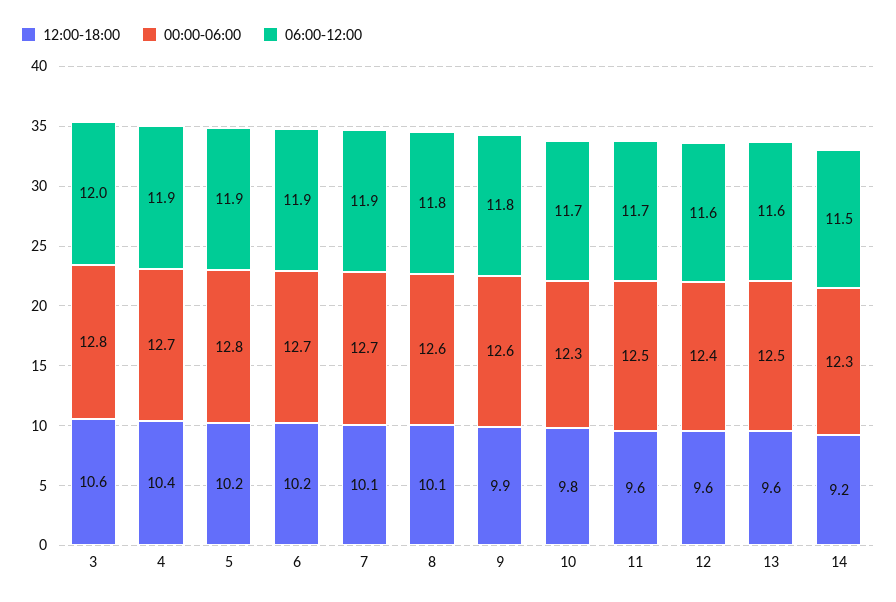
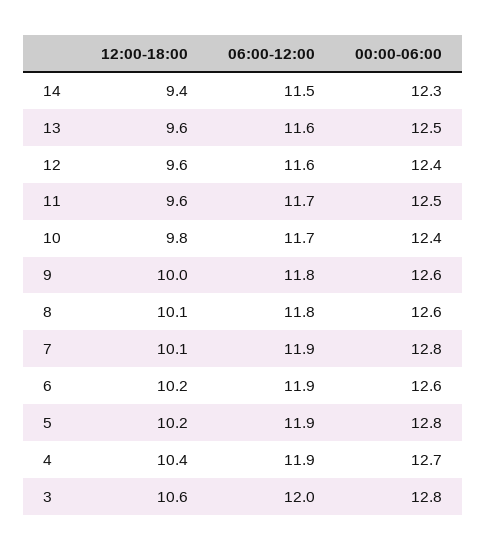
00:00-06:00, 6: 12.7 -> 12.6
00:00-06:00, 7: 12.7 -> 12.8
12:00-18:00, 9: 9.9 -> 10
00:00-06:00, 10: 12.3 -> 12.4
12:00-18:00, 14: 9.2 -> 9.4

